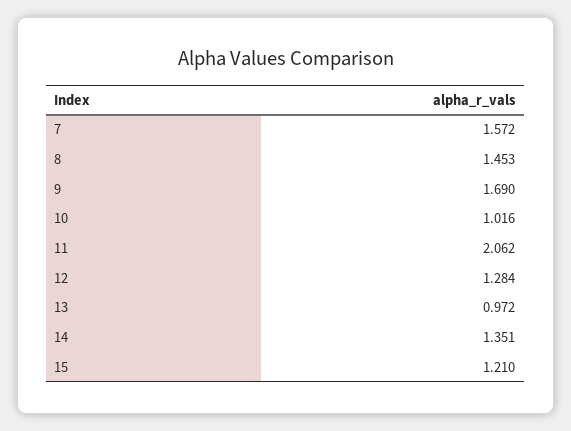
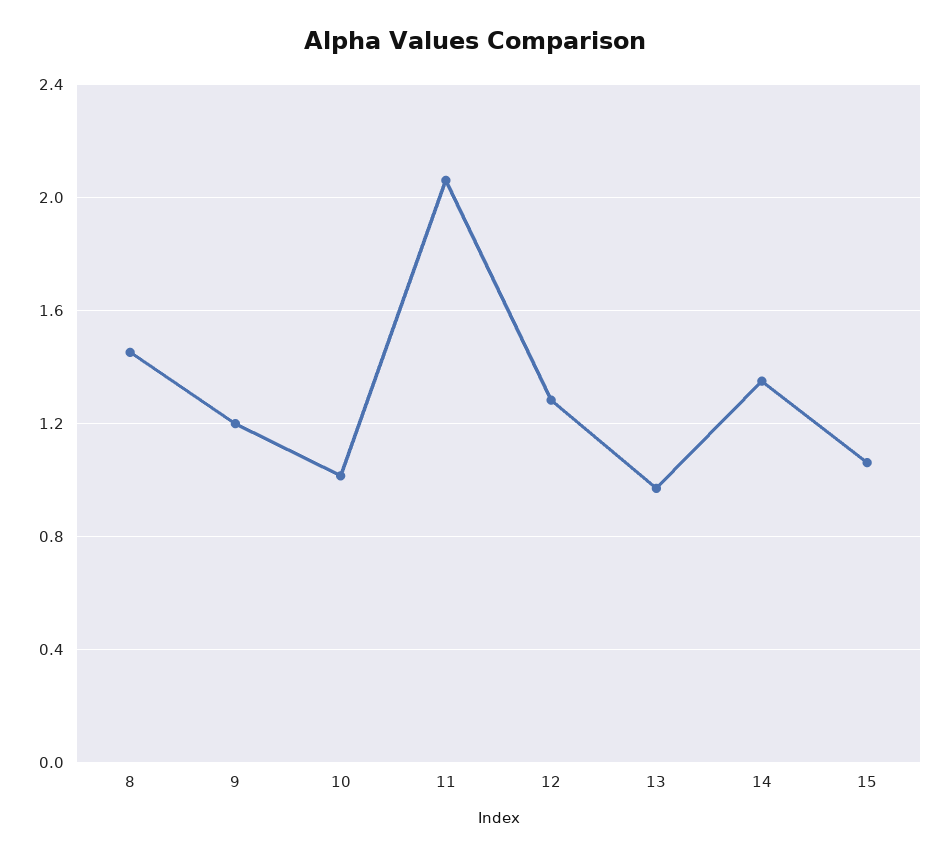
7: 1.572 -> none
9: 1.69 -> 1.2
15: 1.21 -> 1.05

